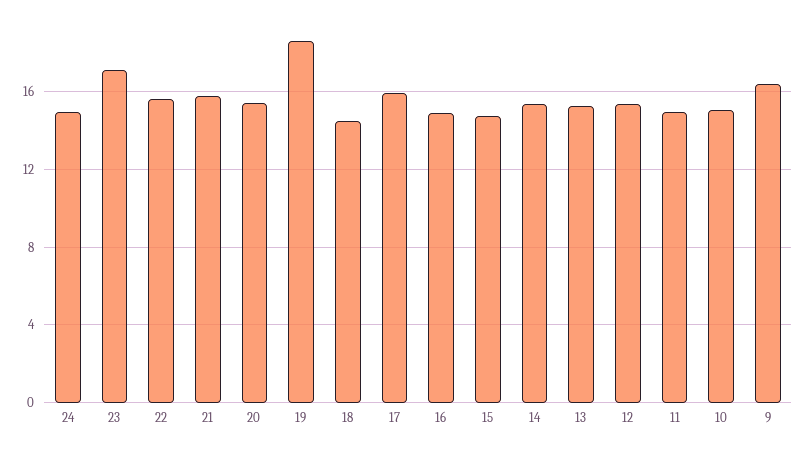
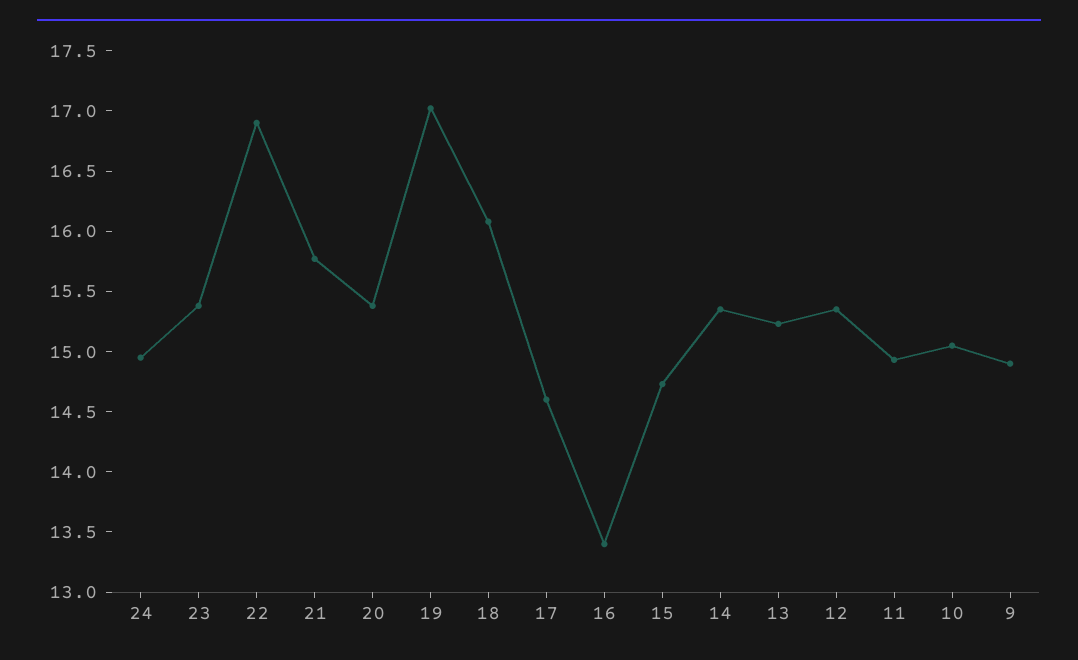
23: 17 -> 15.4
22: 15.5 -> 16.9
19: 18.5 -> 17
18: 14.5 -> 16.1
17: 16 -> 14.6
16: 15 -> 13.4
9: 16.5 -> 14.9

